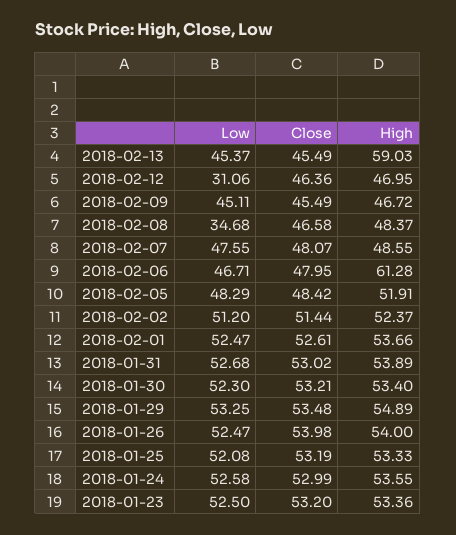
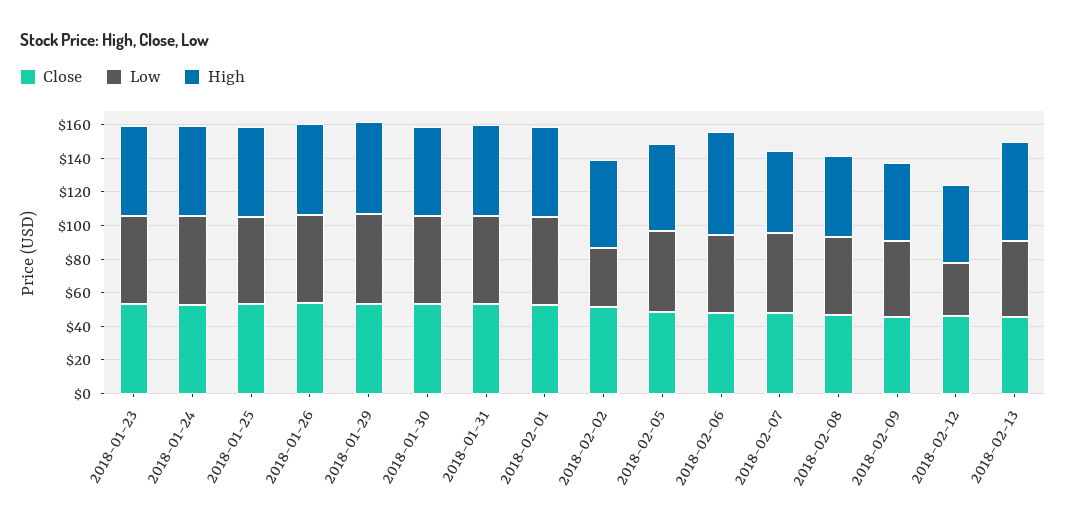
Low, 2018-02-08: 34.68 -> 45
Low, 2018-02-02: 51.2 -> 35

